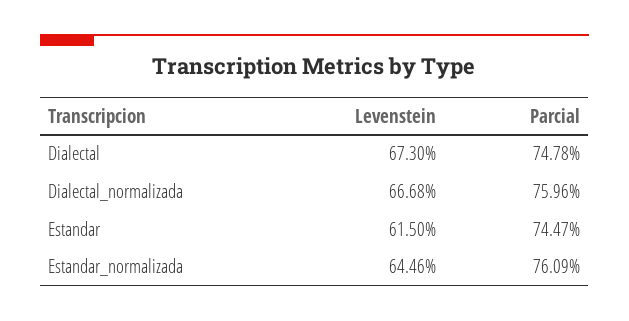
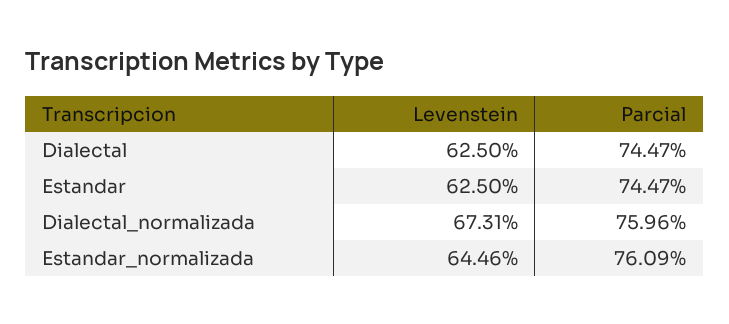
Levenstein, Dialectal: 67.3 -> 62.5
Parcial, Dialectal: 74.78 -> 74.47
Levenstein, Dialectal_normalizada: 66.68 -> 67.31
Levenstein, Estandar: 61.5 -> 62.5

